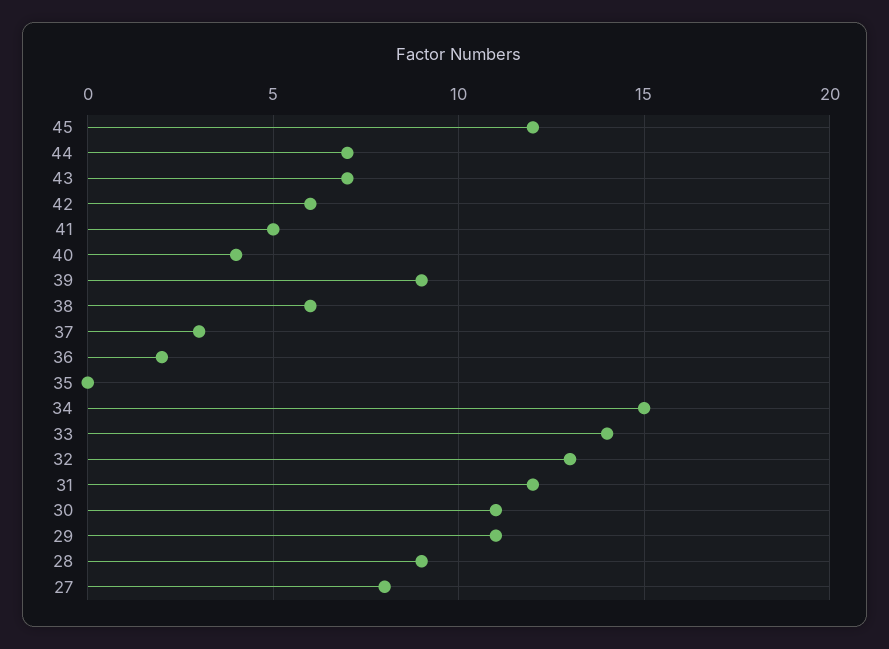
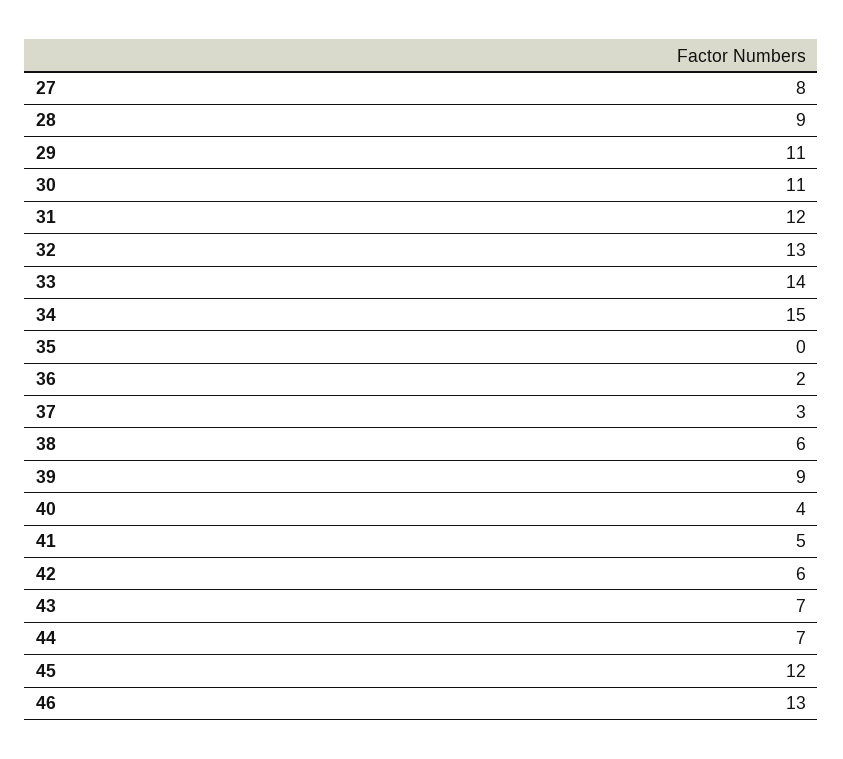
46: none -> 13

